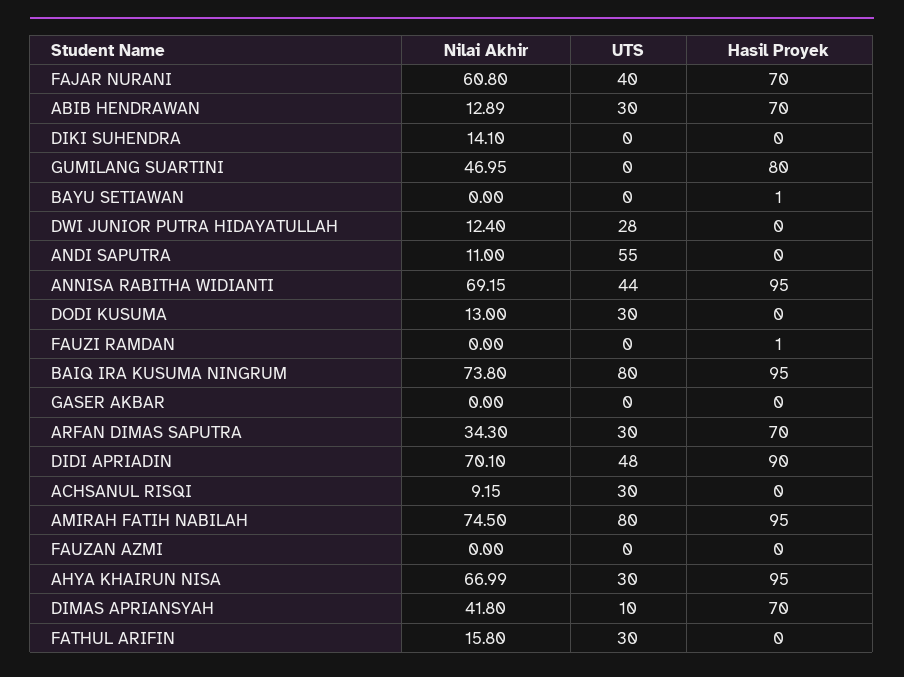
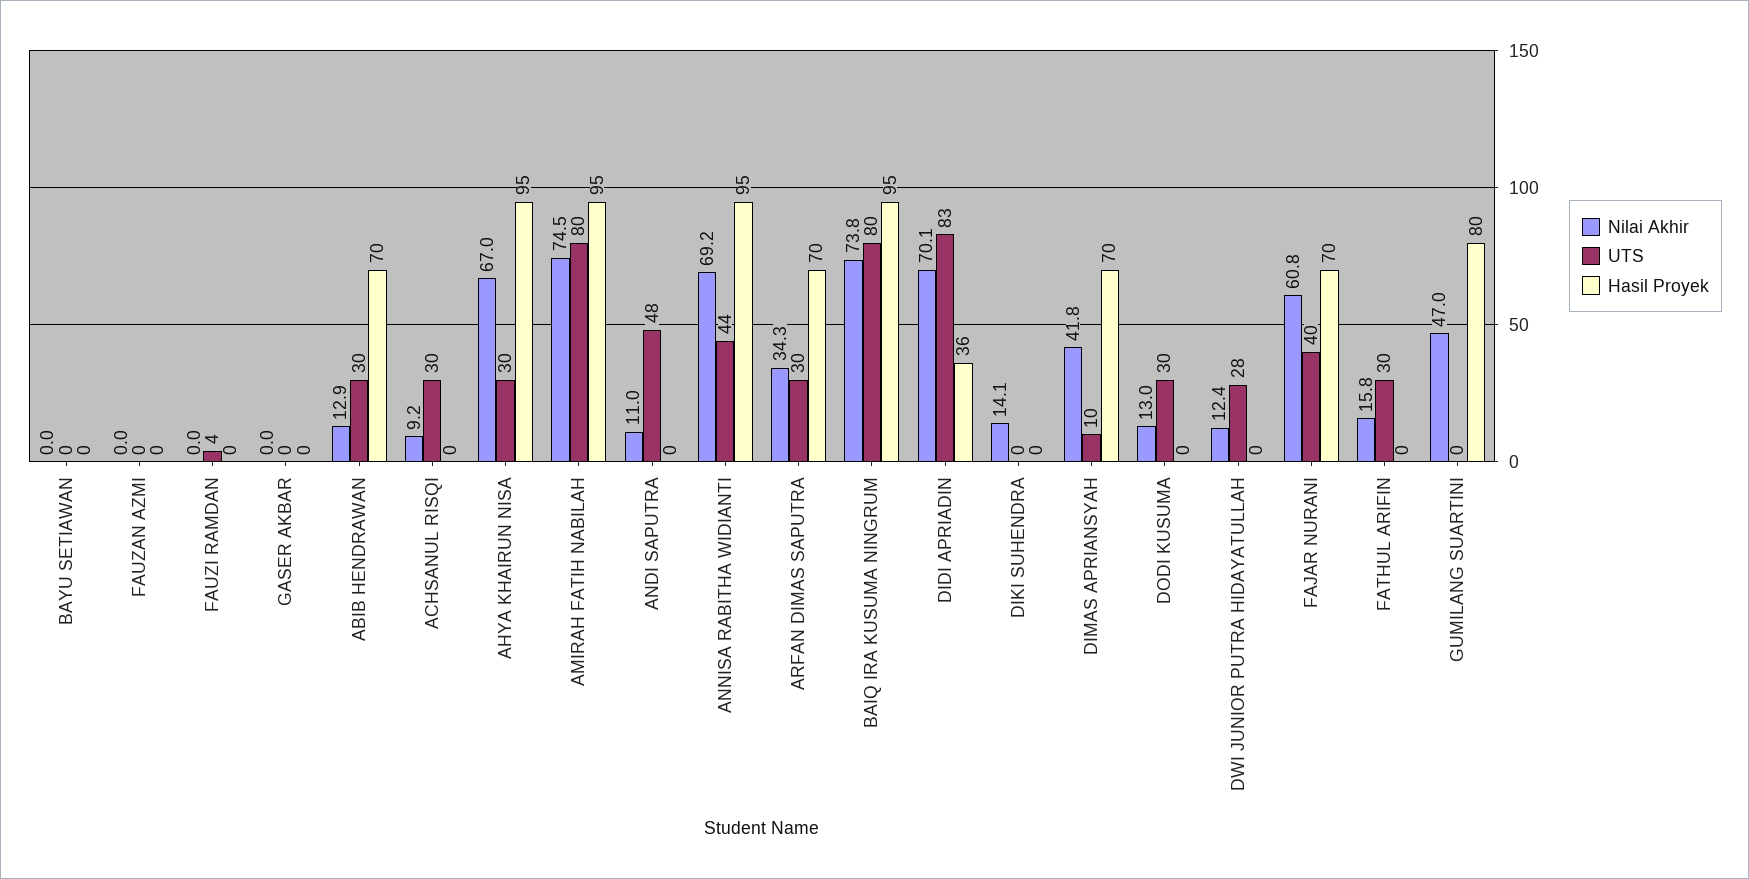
Hasil Proyek, BAYU SETIAWAN: 1 -> 0
UTS, ANDI SAPUTRA: 55 -> 48
UTS, FAUZI RAMDAN: 0 -> 4
Hasil Proyek, FAUZI RAMDAN: 1 -> 0
UTS, DIDI APRIADIN: 48 -> 83
Hasil Proyek, DIDI APRIADIN: 90 -> 36

